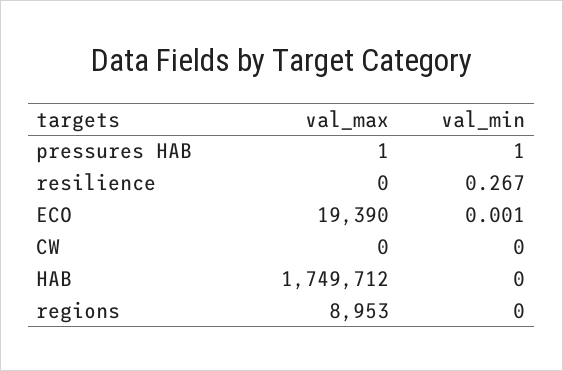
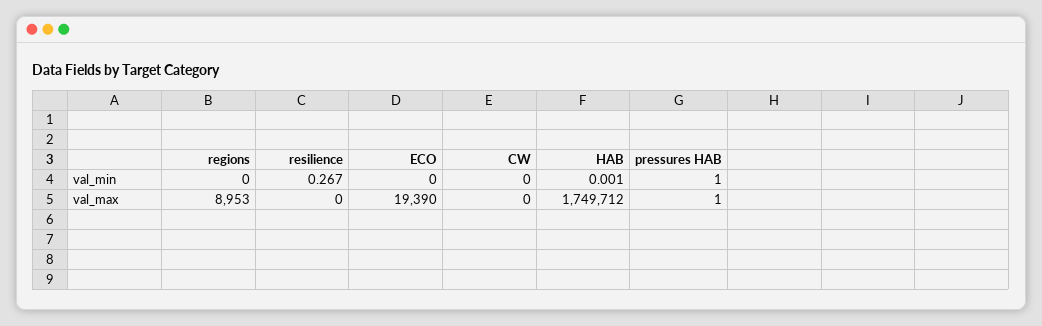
val_min, ECO: 0.001 -> 0
val_min, HAB: 0 -> 0.001

